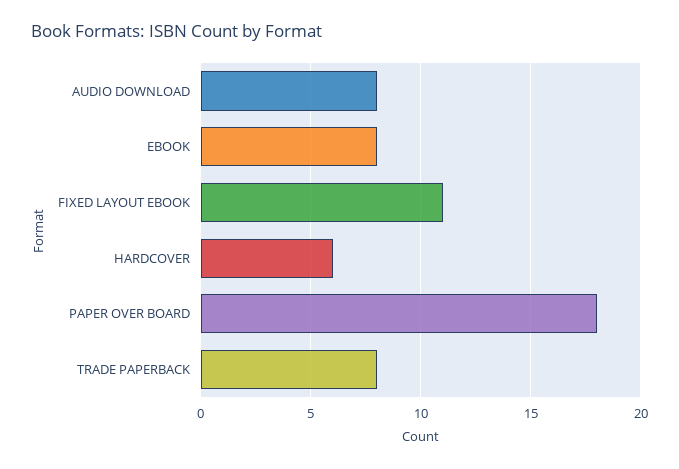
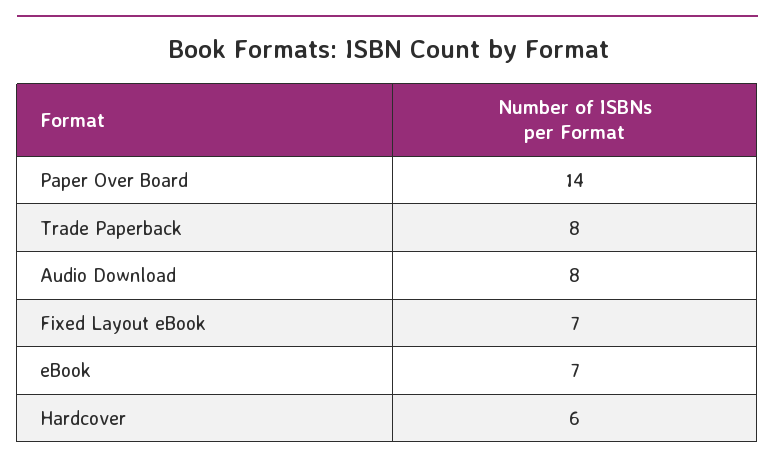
EBOOK: 8 -> 7
FIXED LAYOUT EBOOK: 11 -> 7
PAPER OVER BOARD: 18 -> 14

